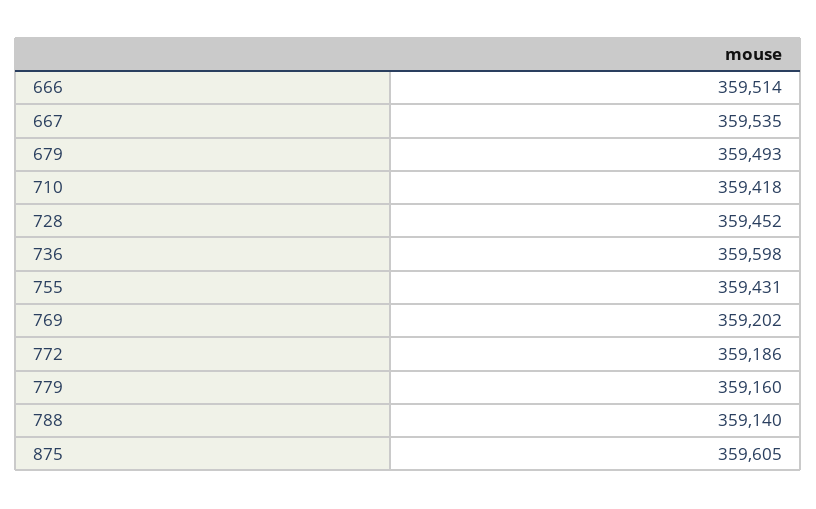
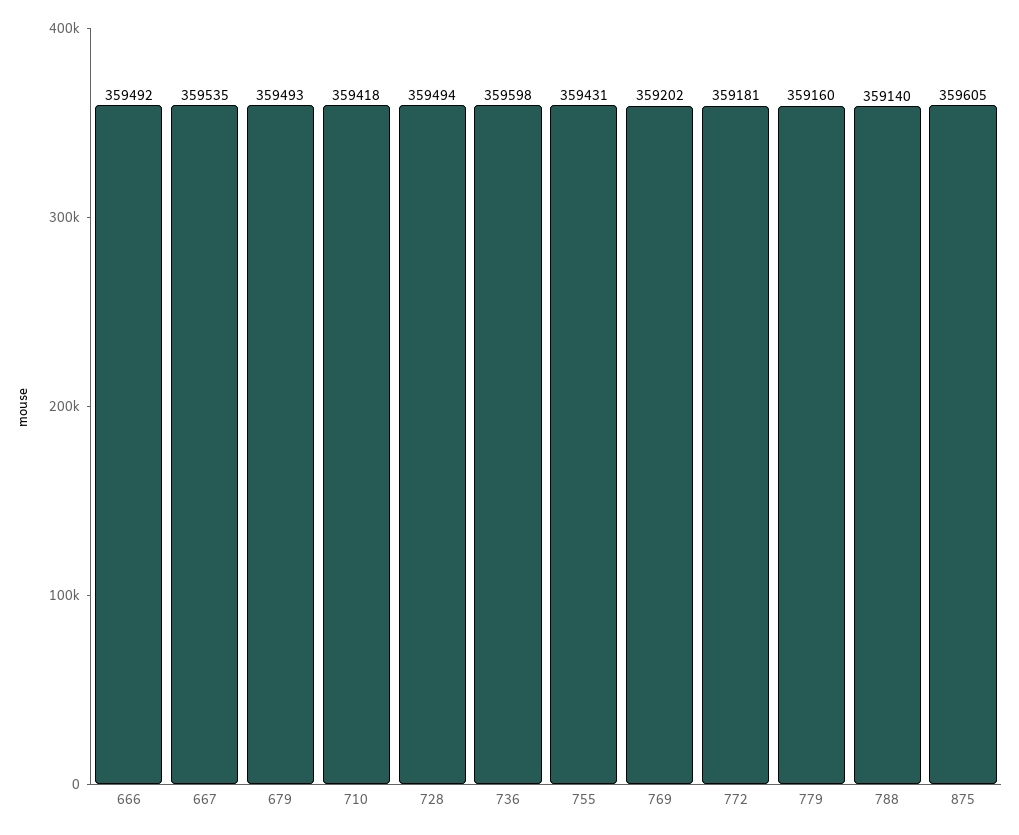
666: 359514 -> 359492
728: 359452 -> 359494
772: 359186 -> 359181

